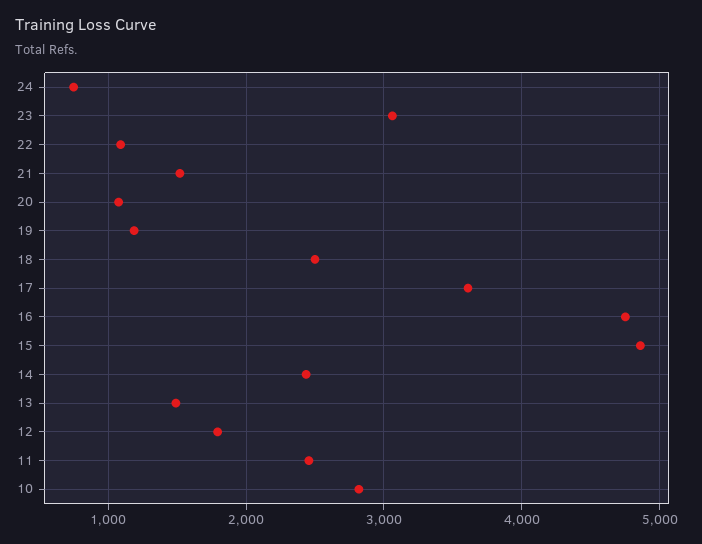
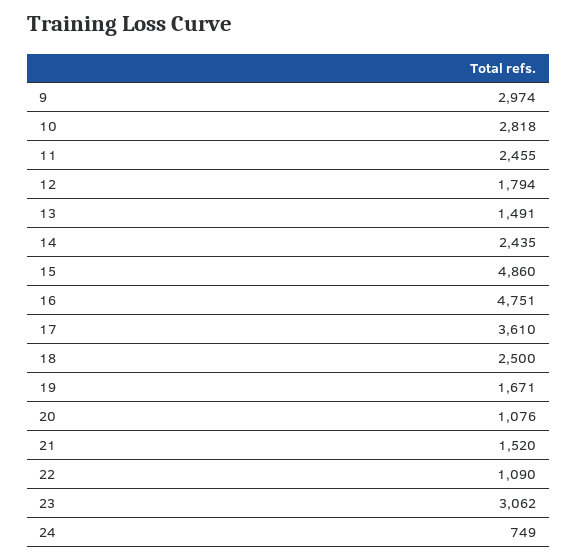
19: 1200 -> 1671
9: none -> 2974

